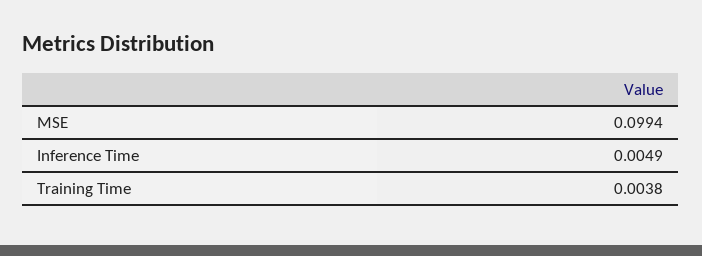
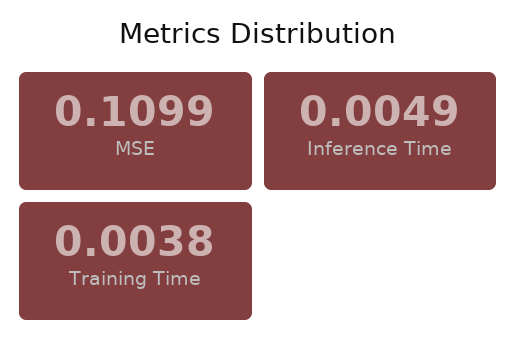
MSE: 0.0994 -> 0.1099

